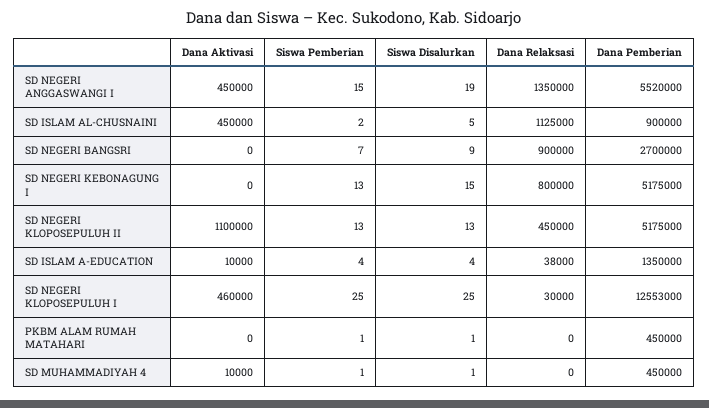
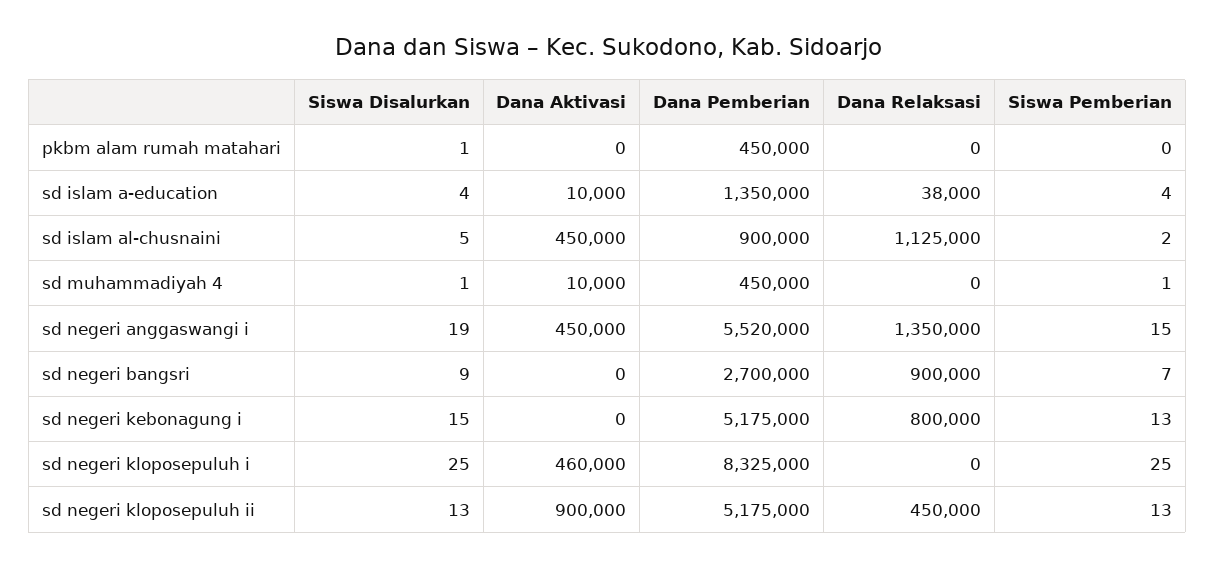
Dana Aktivasi, SD NEGERI KLOPOSEPULUH II: 1100000 -> 900000
Dana Relaksasi, SD NEGERI KLOPOSEPULUH I: 30000 -> 0
Dana Pemberian, SD NEGERI KLOPOSEPULUH I: 12553000 -> 8325000
Siswa Pemberian, PKBM ALAM RUMAH MATAHARI: 1 -> 0

